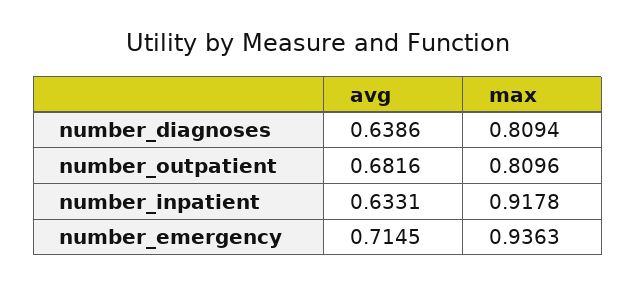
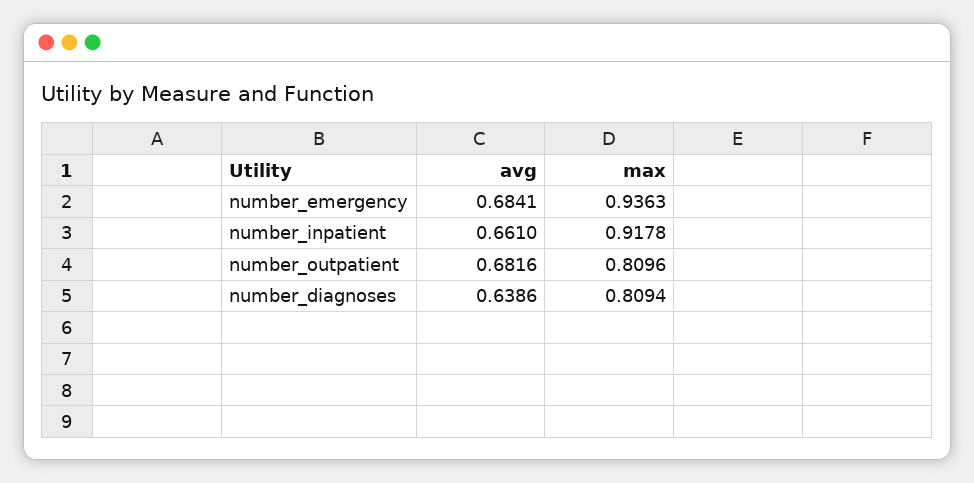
avg, number_inpatient: 0.6331 -> 0.661
avg, number_emergency: 0.7145 -> 0.6841

